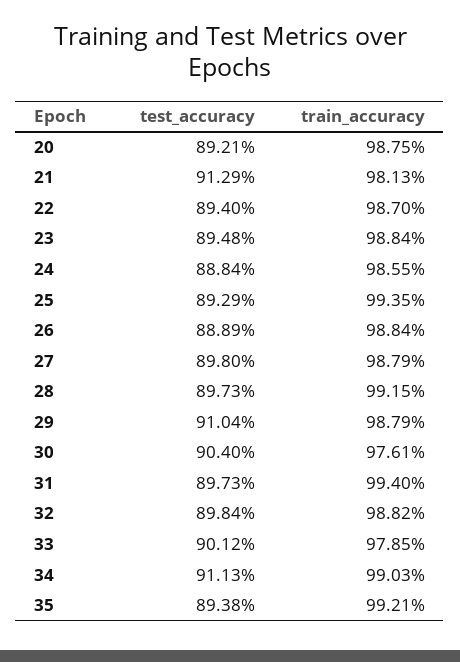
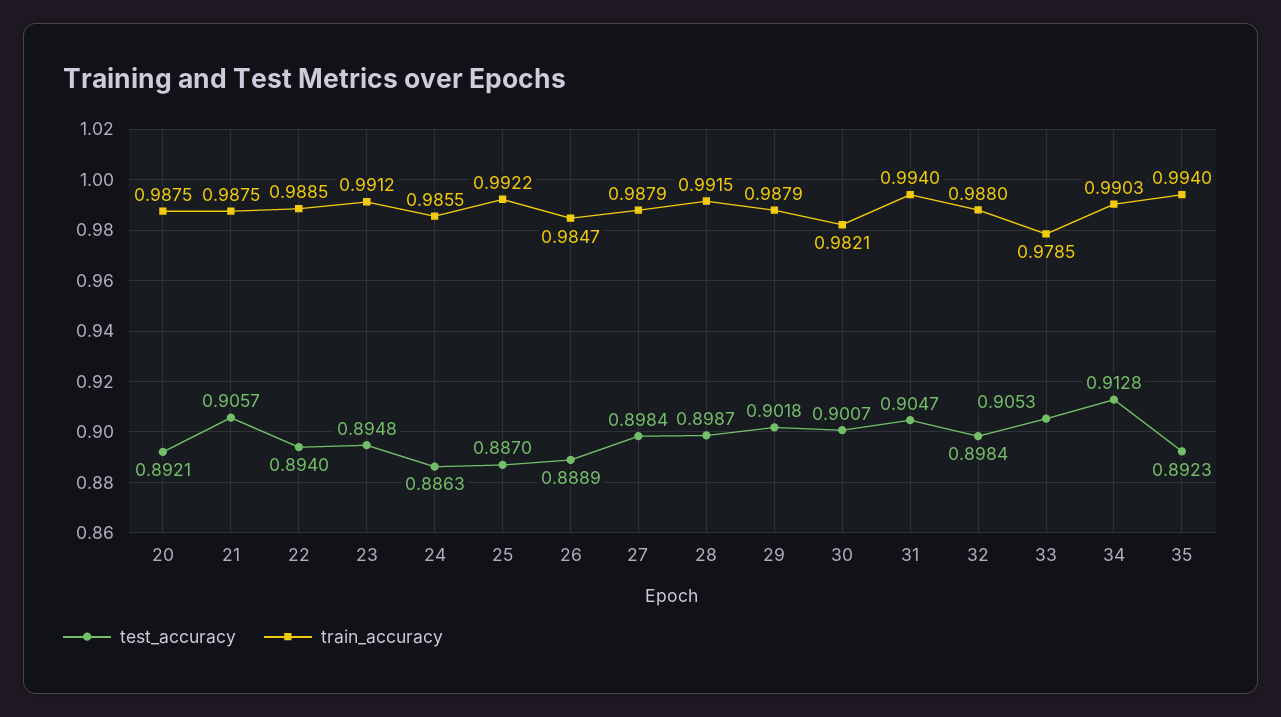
test_accuracy, 21: 0.9129 -> 0.9057
train_accuracy, 21: 0.9813 -> 0.9875
train_accuracy, 22: 0.987 -> 0.9885
train_accuracy, 23: 0.9884 -> 0.9912
test_accuracy, 24: 0.8884 -> 0.8863
test_accuracy, 25: 0.8929 -> 0.887
train_accuracy, 25: 0.9935 -> 0.9922
train_accuracy, 26: 0.9884 -> 0.9847
test_accuracy, 27: 0.898 -> 0.8984
test_accuracy, 28: 0.8973 -> 0.8987
test_accuracy, 29: 0.9104 -> 0.9018
test_accuracy, 30: 0.904 -> 0.9007
train_accuracy, 30: 0.9761 -> 0.9821
test_accuracy, 31: 0.8973 -> 0.9047
train_accuracy, 32: 0.9882 -> 0.988
test_accuracy, 33: 0.9012 -> 0.9053
test_accuracy, 34: 0.9113 -> 0.9128
test_accuracy, 35: 0.8938 -> 0.8923
train_accuracy, 35: 0.9921 -> 0.994

